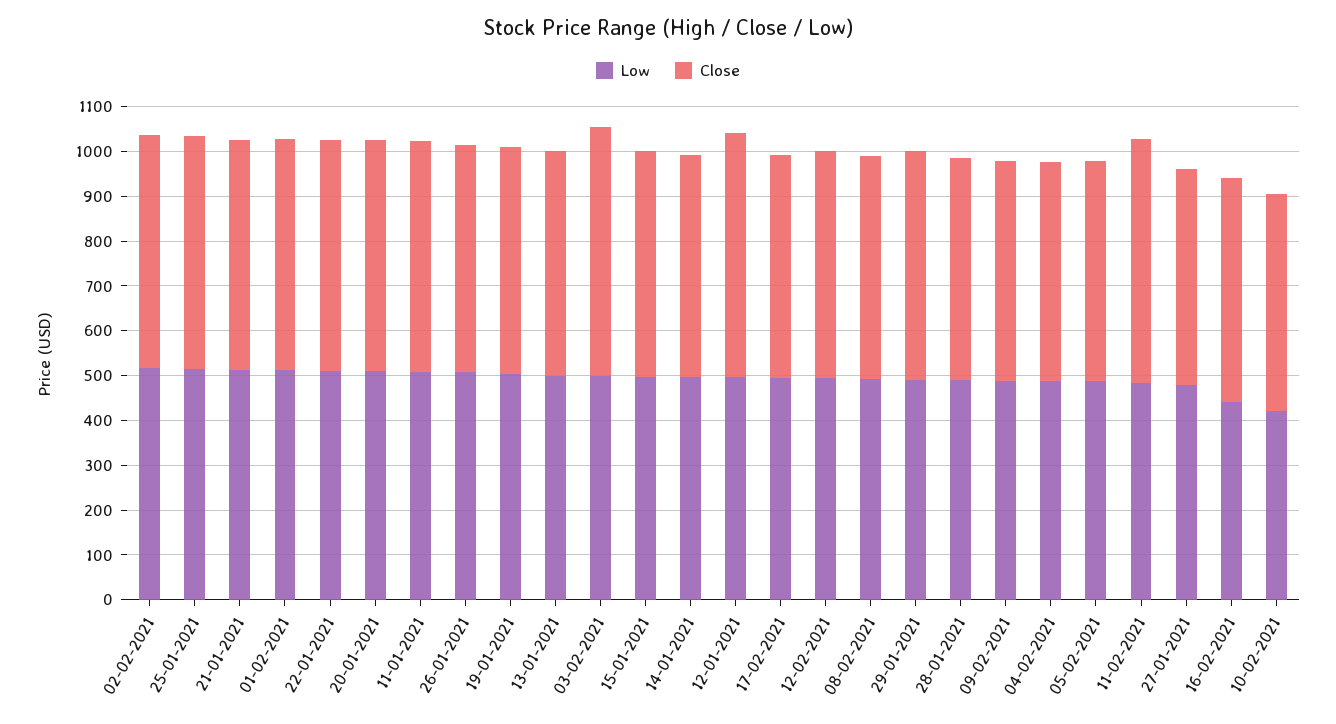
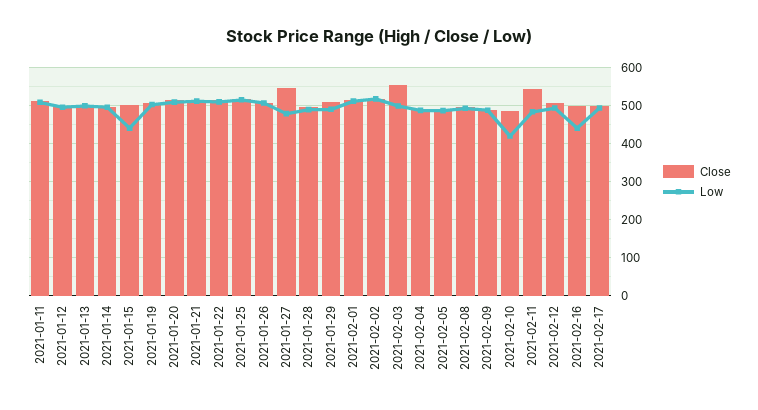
Low, 15-01-2021: 500 -> 440
Close, 12-01-2021: 540 -> 500
Close, 27-01-2021: 480 -> 540

